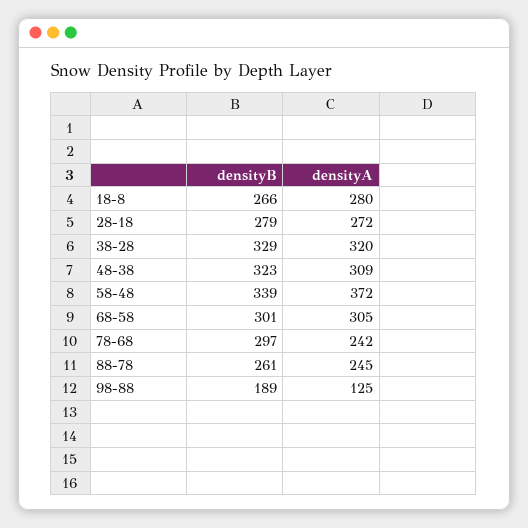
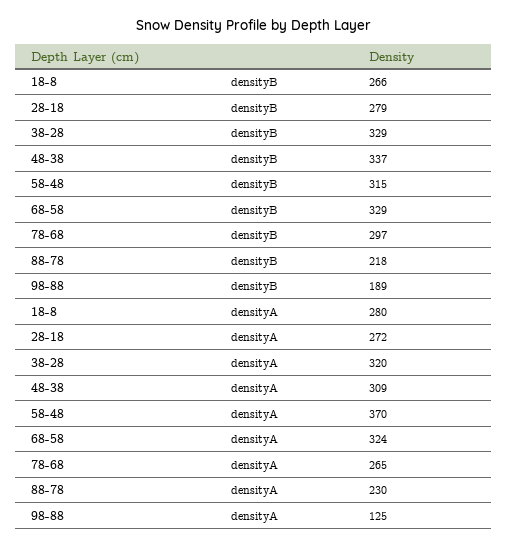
densityB, 48-38: 323 -> 337
densityB, 58-48: 339 -> 315
densityA, 58-48: 372 -> 370
densityB, 68-58: 301 -> 329
densityA, 68-58: 305 -> 324
densityA, 78-68: 242 -> 265
densityB, 88-78: 261 -> 218
densityA, 88-78: 245 -> 230

